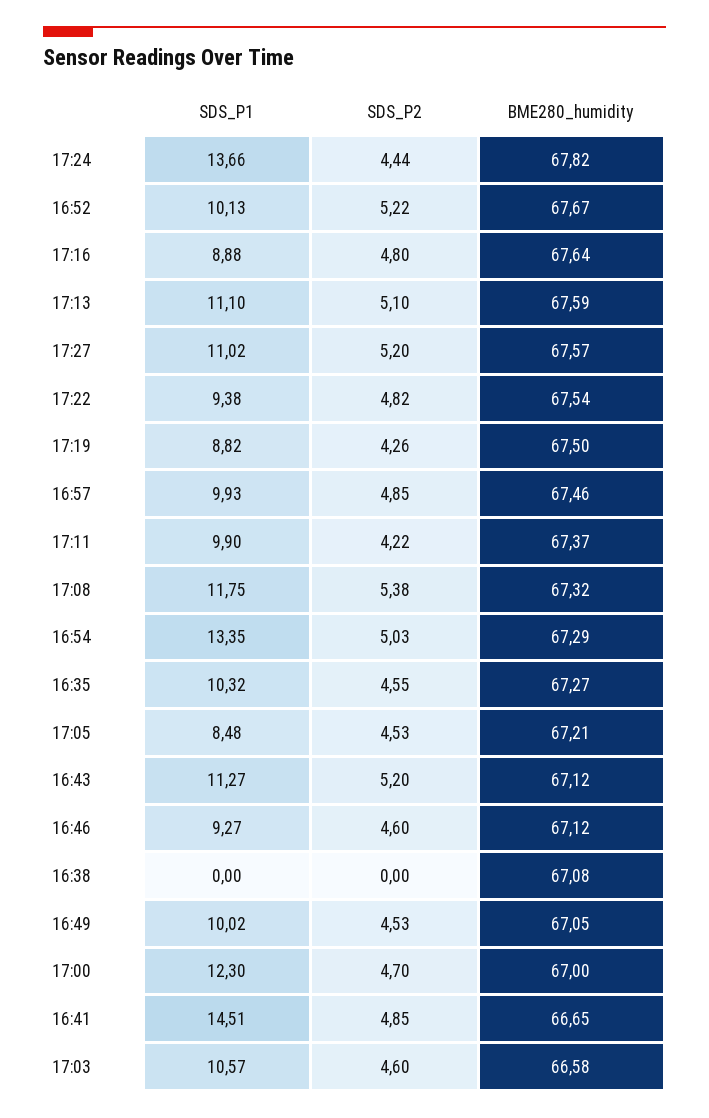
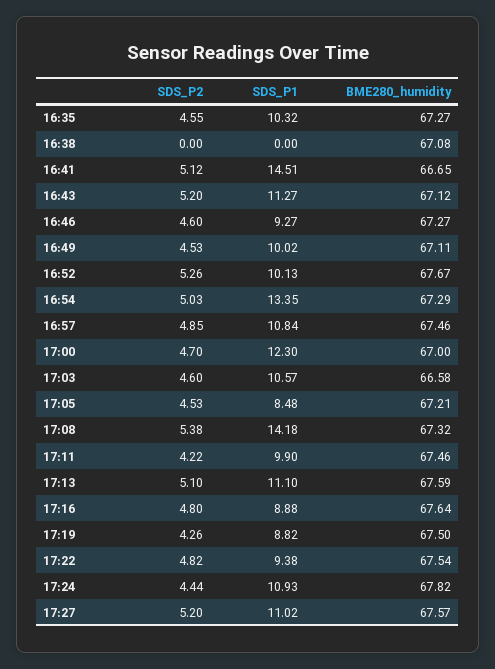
SDS_P1, 17:24: 13.66 -> 10.93
SDS_P2, 16:52: 5.22 -> 5.26
SDS_P1, 16:57: 9.93 -> 10.84
BME280_humidity, 17:11: 67.37 -> 67.46
SDS_P1, 17:08: 11.75 -> 14.18
BME280_humidity, 16:46: 67.12 -> 67.27
BME280_humidity, 16:49: 67.05 -> 67.11
SDS_P2, 16:41: 4.85 -> 5.12

